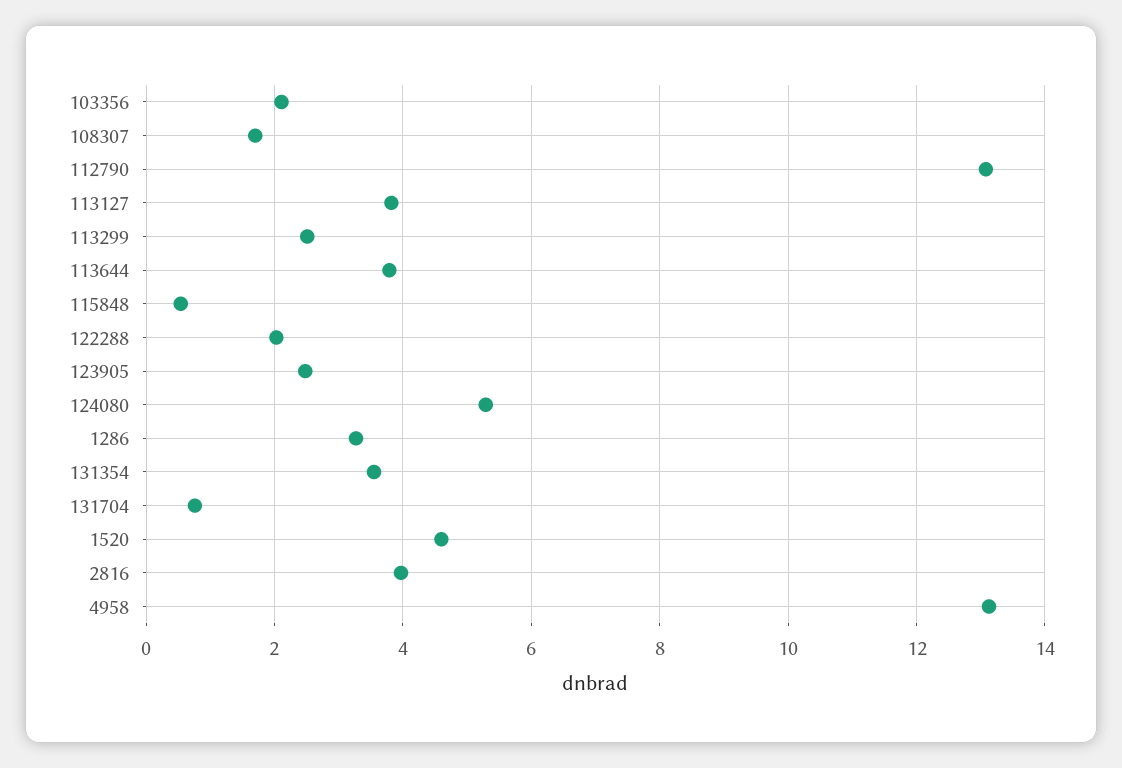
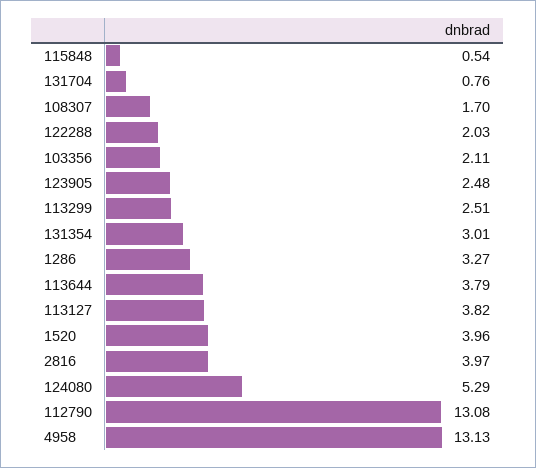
131354: 3.6 -> 3.01
1520: 4.6 -> 3.96

